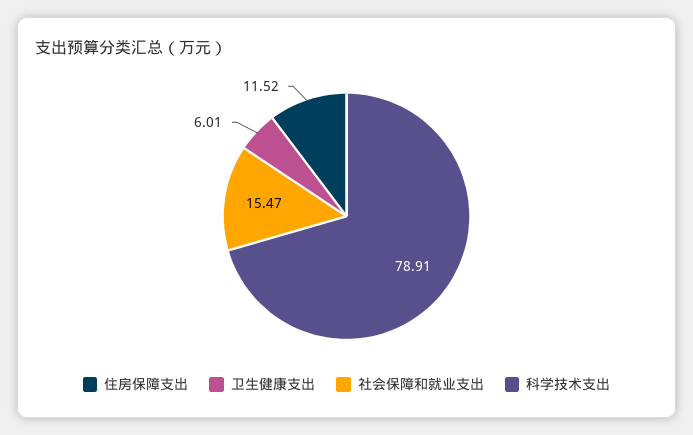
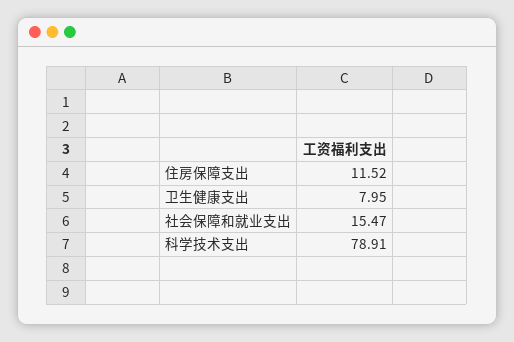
卫生健康支出: 6.01 -> 7.95

